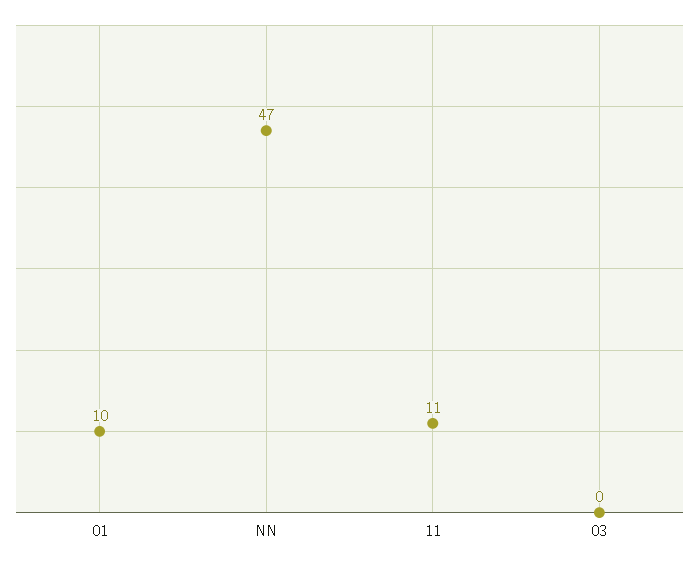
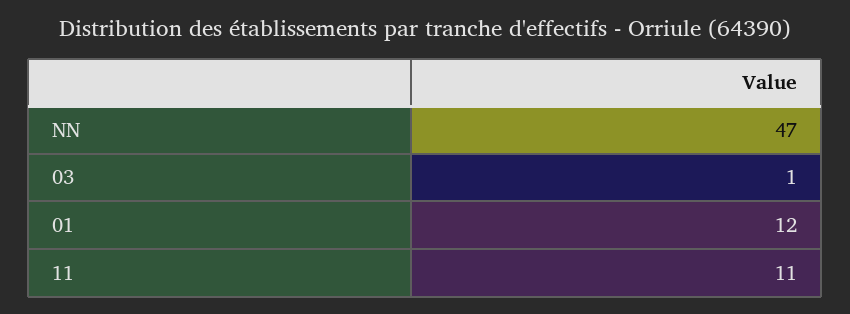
01: 10 -> 12
03: 0 -> 1

